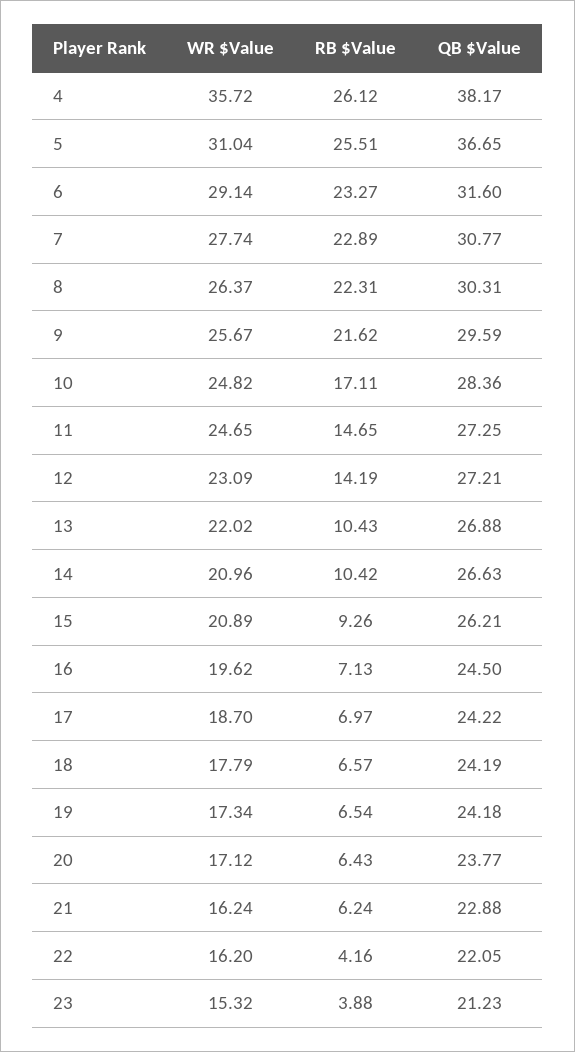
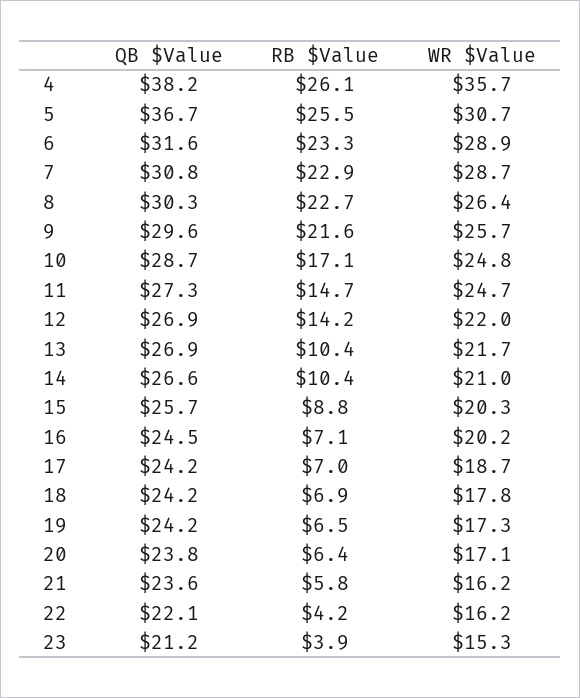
WR $Value, 5: 31.04 -> 30.7
WR $Value, 6: 29.14 -> 28.9
WR $Value, 7: 27.74 -> 28.7
RB $Value, 8: 22.31 -> 22.7
QB $Value, 10: 28.36 -> 28.7
WR $Value, 12: 23.09 -> 22
QB $Value, 12: 27.21 -> 26.9
WR $Value, 13: 22.02 -> 21.7
WR $Value, 15: 20.89 -> 20.3
RB $Value, 15: 9.26 -> 8.8
QB $Value, 15: 26.21 -> 25.7
WR $Value, 16: 19.62 -> 20.2
RB $Value, 18: 6.57 -> 6.9
RB $Value, 21: 6.24 -> 5.8
QB $Value, 21: 22.88 -> 23.6

